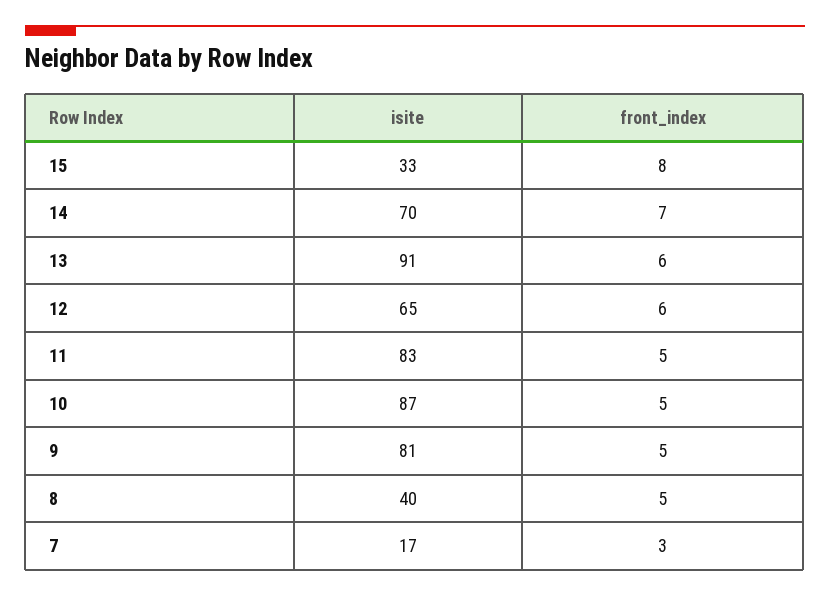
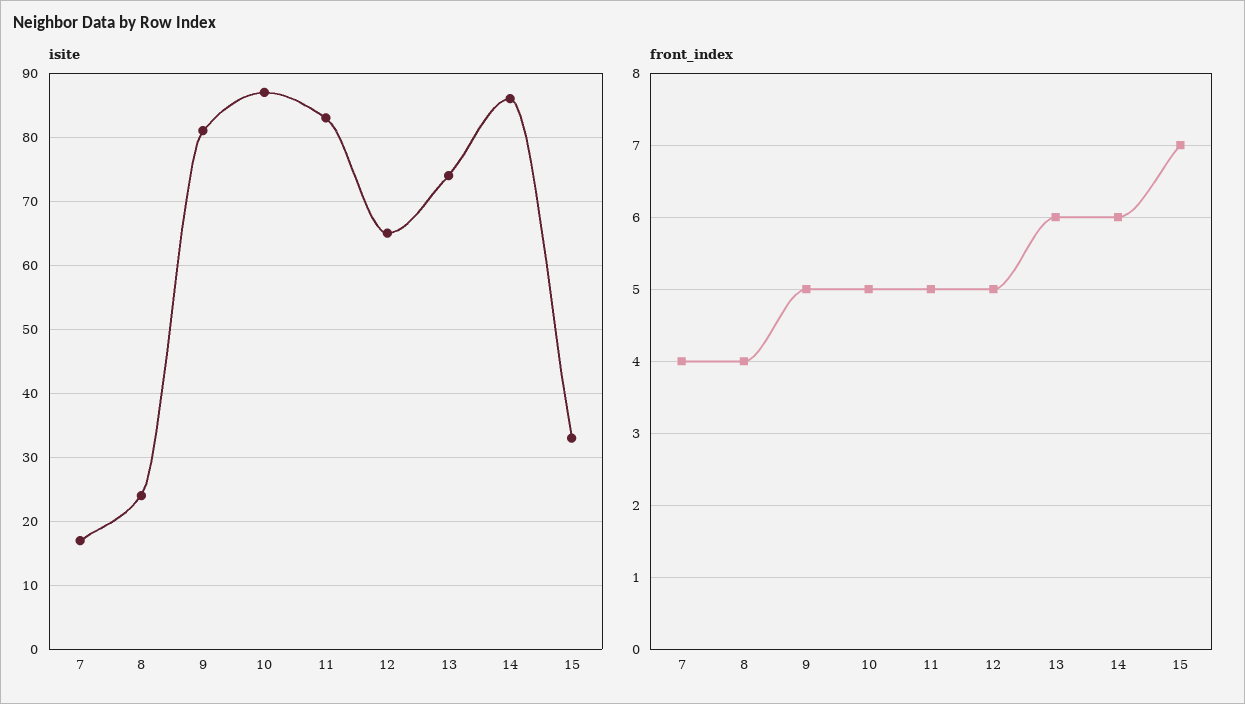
front_index, 15: 8 -> 7
isite, 14: 70 -> 86
front_index, 14: 7 -> 6
isite, 13: 91 -> 74
front_index, 12: 6 -> 5
isite, 8: 40 -> 24
front_index, 8: 5 -> 4
front_index, 7: 3 -> 4

